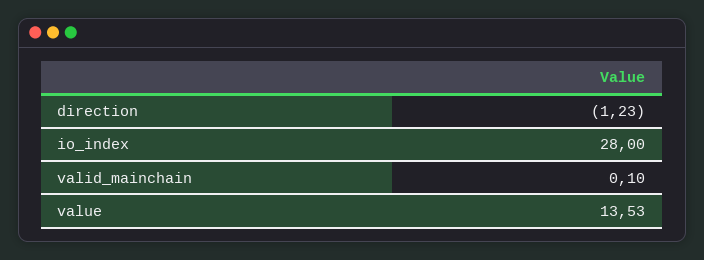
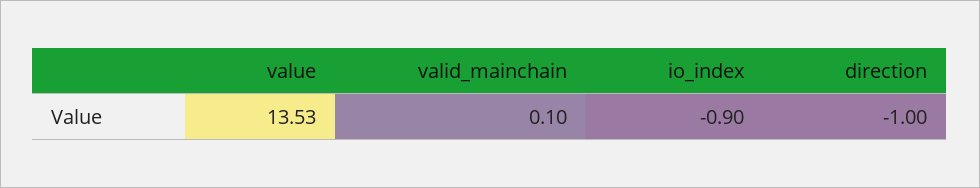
direction: -1.23 -> -1
io_index: 28 -> -0.9

